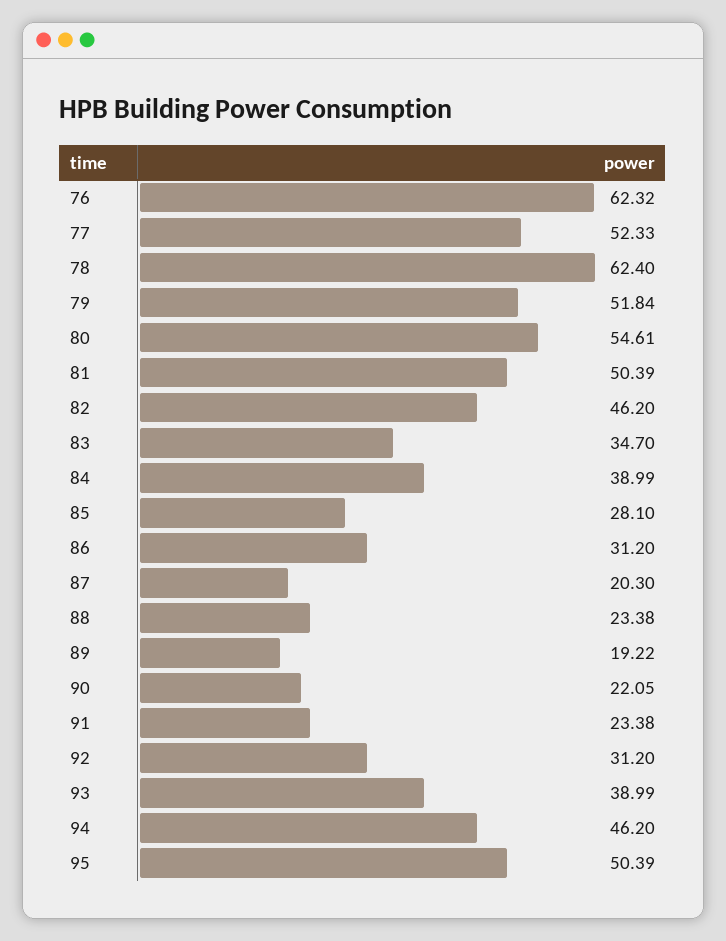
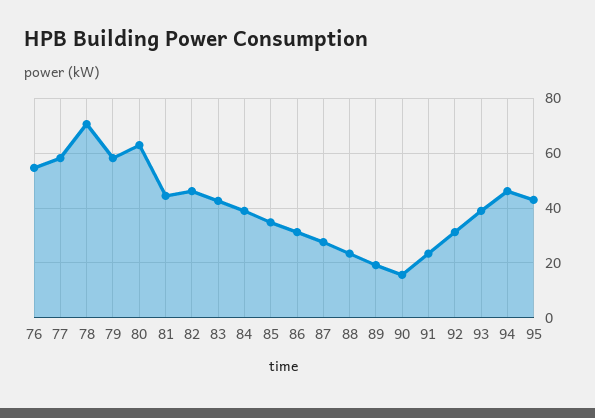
76: 62.32 -> 55
77: 52.33 -> 57.5
78: 62.4 -> 70
79: 51.84 -> 57.5
80: 54.61 -> 62.5
81: 50.39 -> 45
83: 34.7 -> 42.5
85: 28.1 -> 35
87: 20.3 -> 27.5
90: 22.05 -> 15
95: 50.39 -> 42.5

